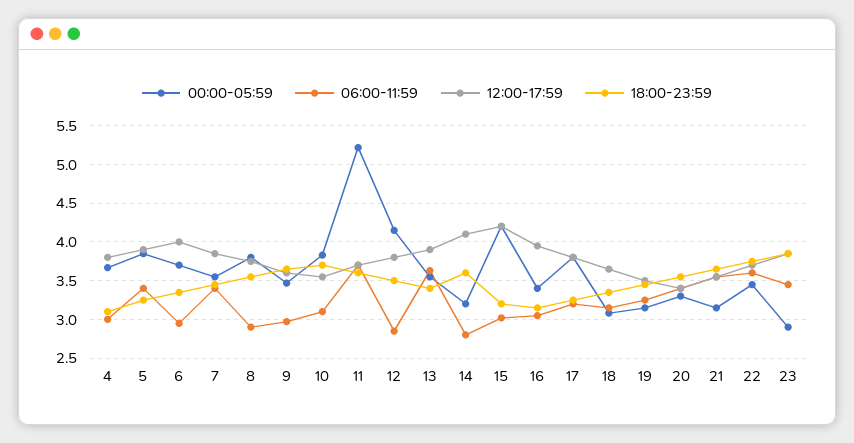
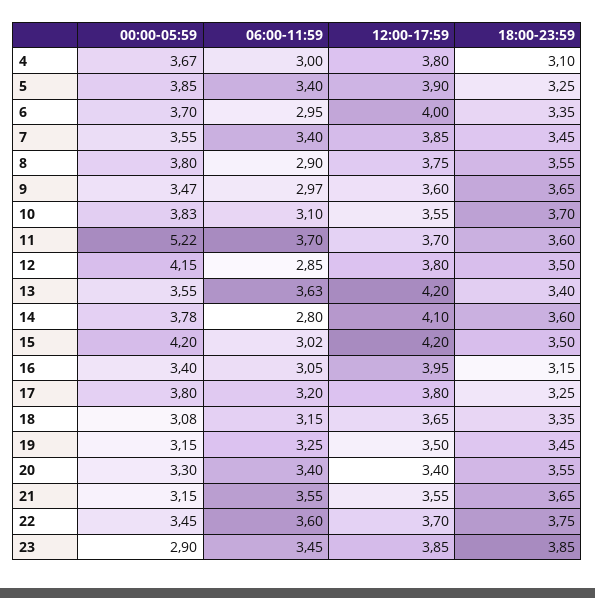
12:00-17:59, 13: 3.9 -> 4.2
00:00-05:59, 14: 3.2 -> 3.78
18:00-23:59, 15: 3.2 -> 3.5

